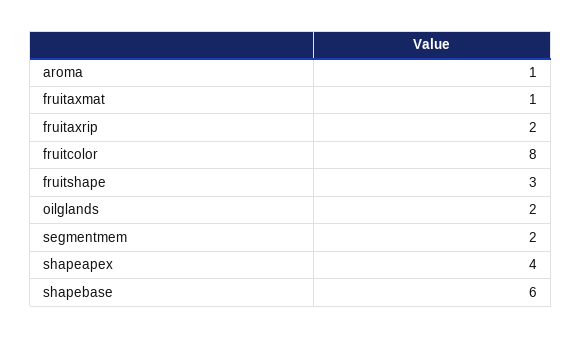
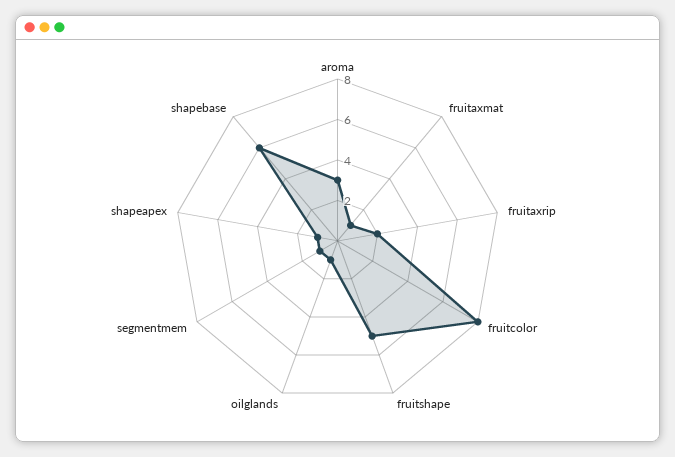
aroma: 1 -> 3
fruitshape: 3 -> 5
oilglands: 2 -> 1
segmentmem: 2 -> 1
shapeapex: 4 -> 1

